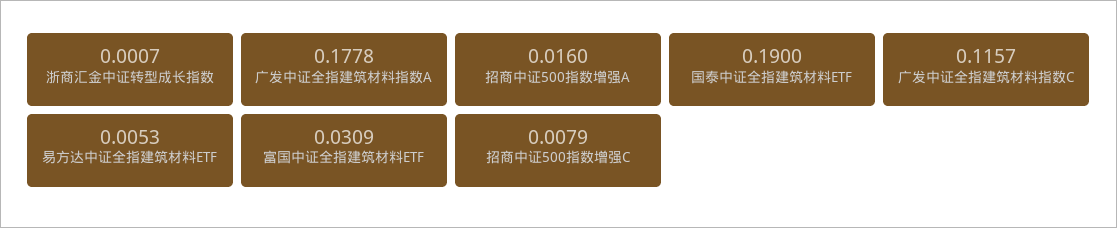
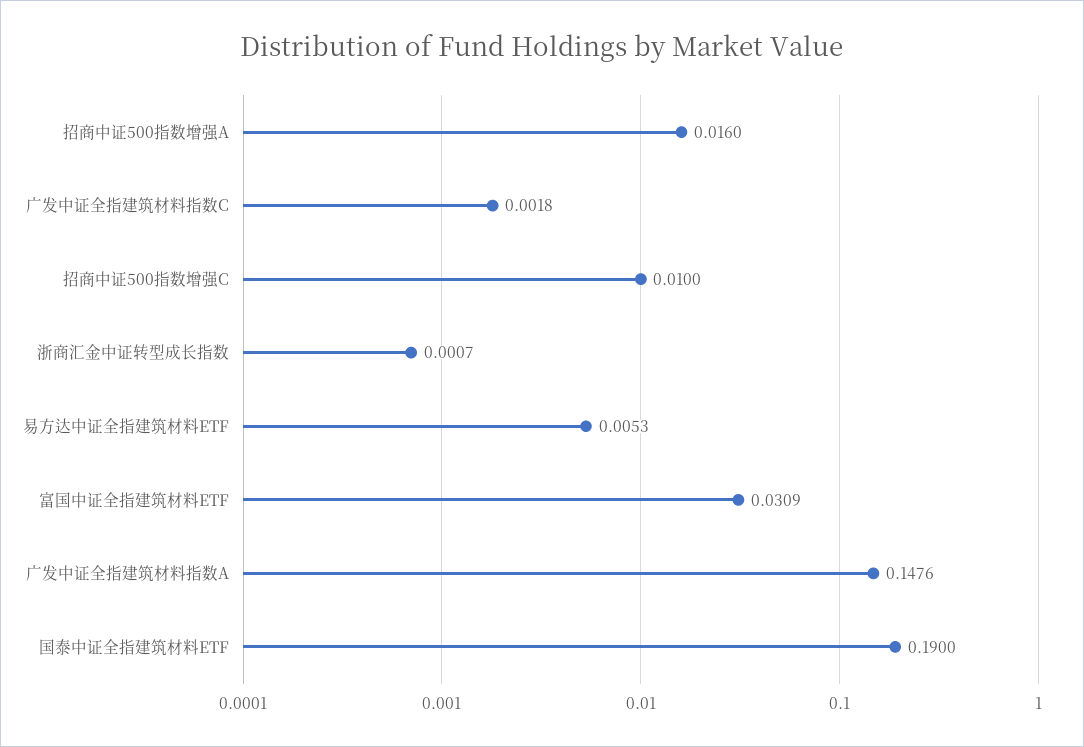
广发中证全指建筑材料指数A: 0.1778 -> 0.1476
广发中证全指建筑材料指数C: 0.1157 -> 0.0018
招商中证500指数增强C: 0.0079 -> 0.01

